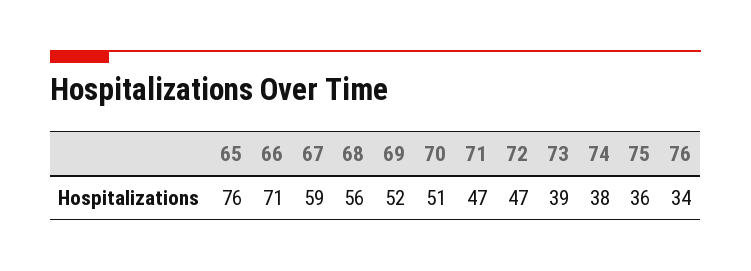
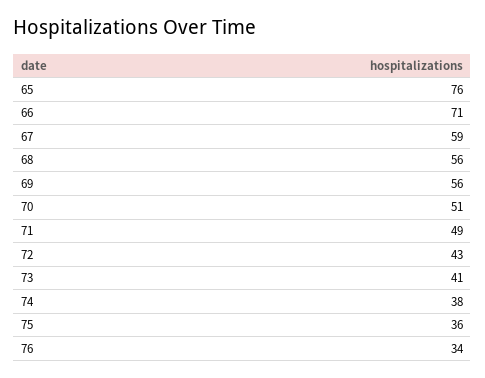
69: 52 -> 56
71: 47 -> 49
72: 47 -> 43
73: 39 -> 41

